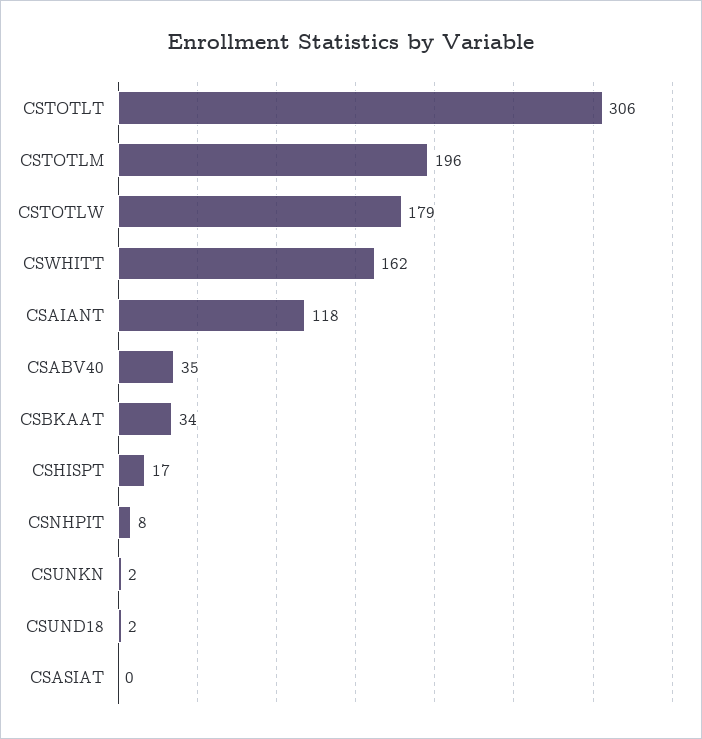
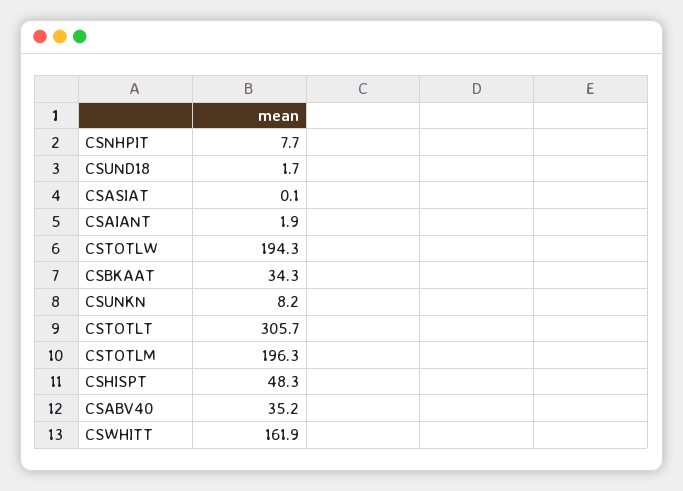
CSTOTLW: 179 -> 194.3
CSAIANT: 118 -> 1.9
CSHISPT: 17 -> 48.3
CSUNKN: 2 -> 8.2

